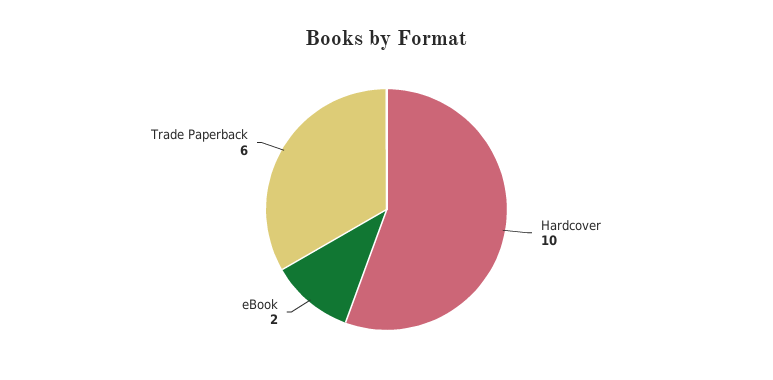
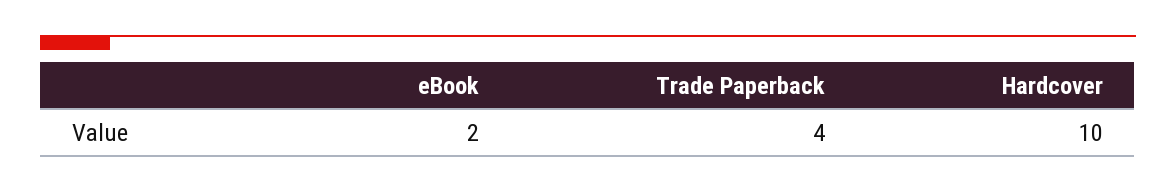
Trade Paperback: 6 -> 4

